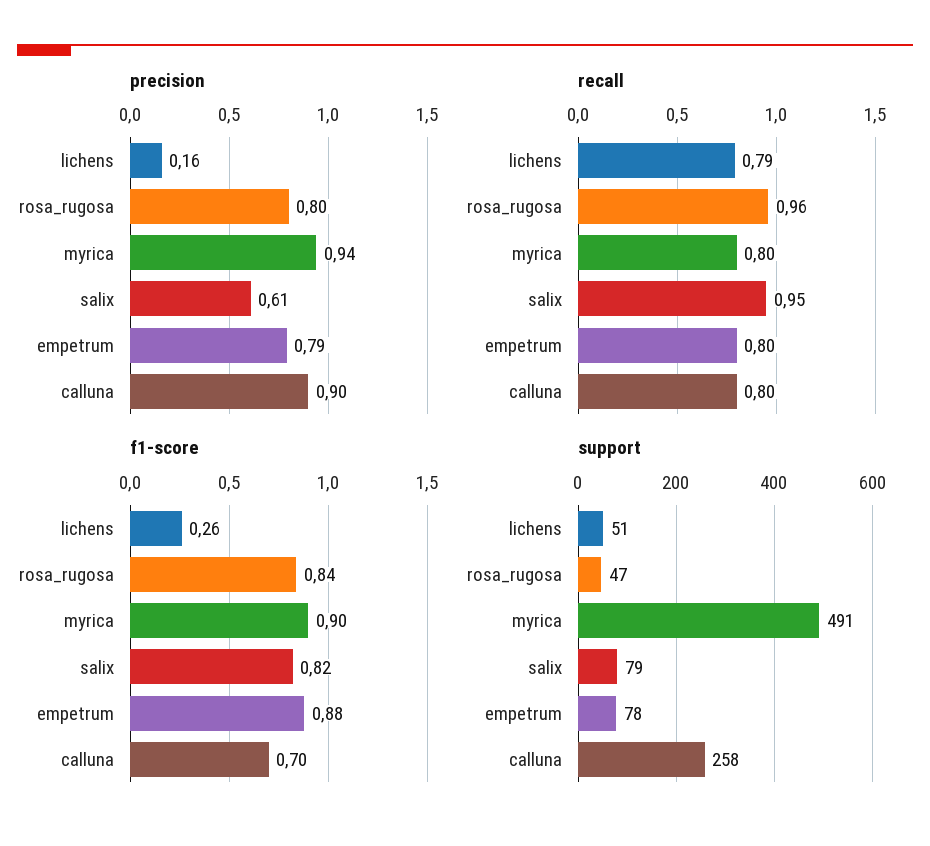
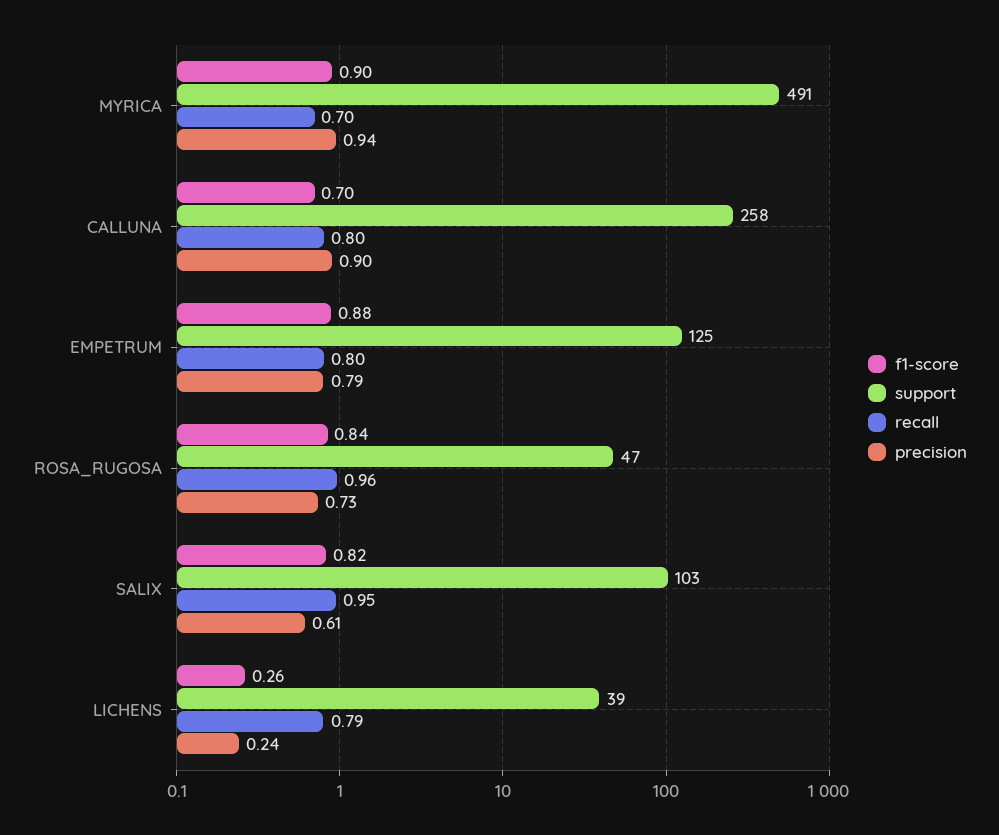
precision, lichens: 0.16 -> 0.24
precision, rosa_rugosa: 0.8 -> 0.73
recall, myrica: 0.8 -> 0.7
support, lichens: 51 -> 39
support, salix: 79 -> 103
support, empetrum: 78 -> 125

